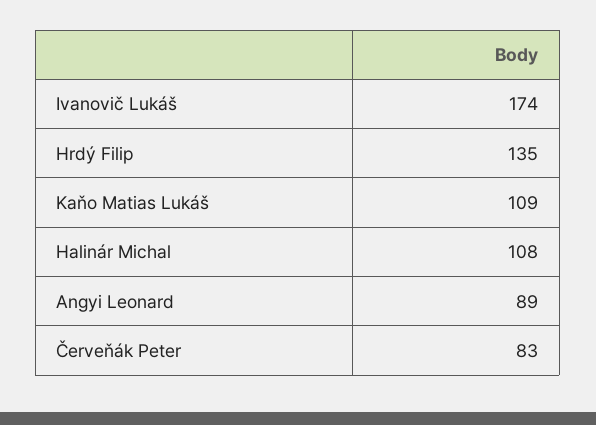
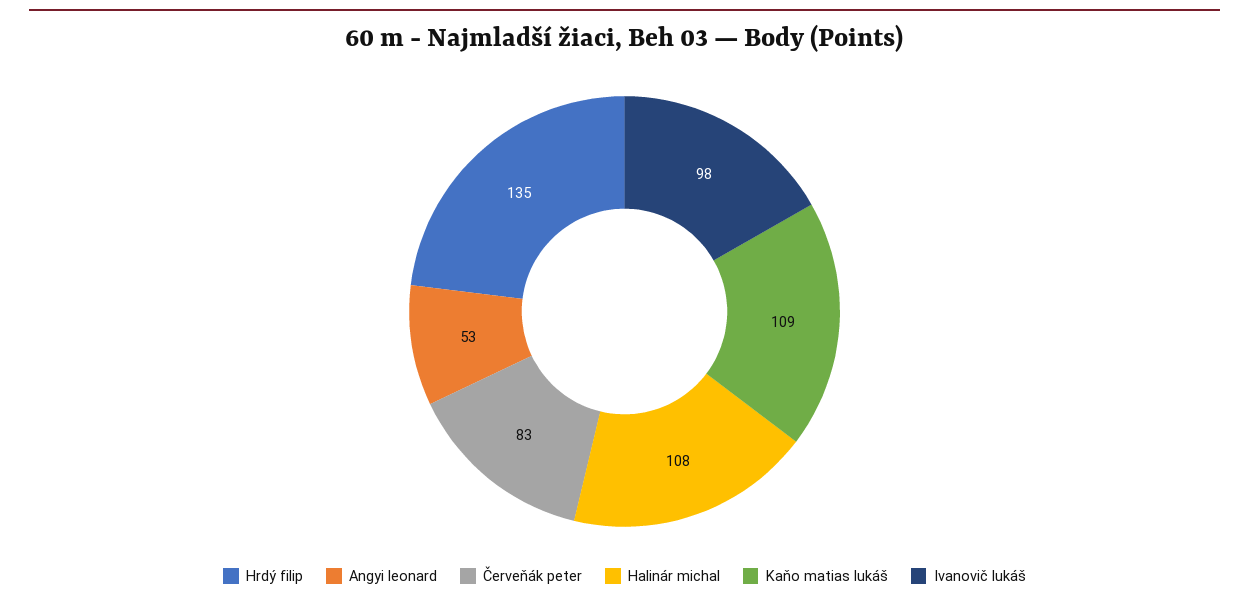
Ivanovič Lukáš: 174 -> 98
Angyi Leonard: 89 -> 53

